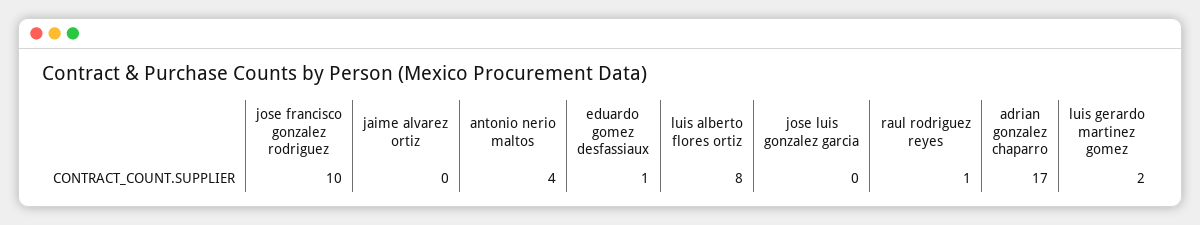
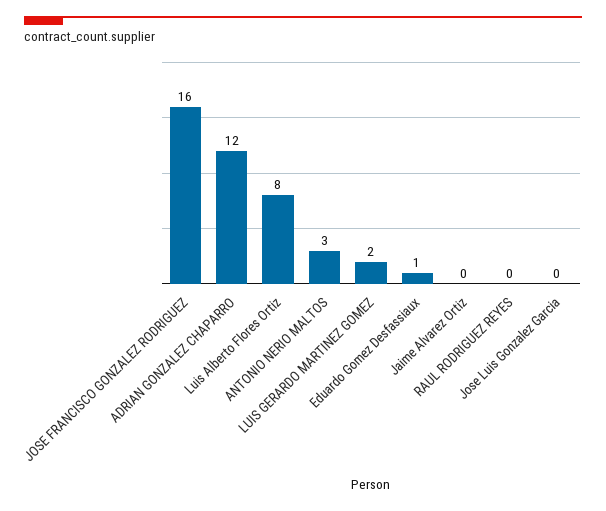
jose francisco gonzalez rodriguez: 10 -> 16
antonio nerio maltos: 4 -> 3
raul rodriguez reyes: 1 -> 0
adrian gonzalez chaparro: 17 -> 12

